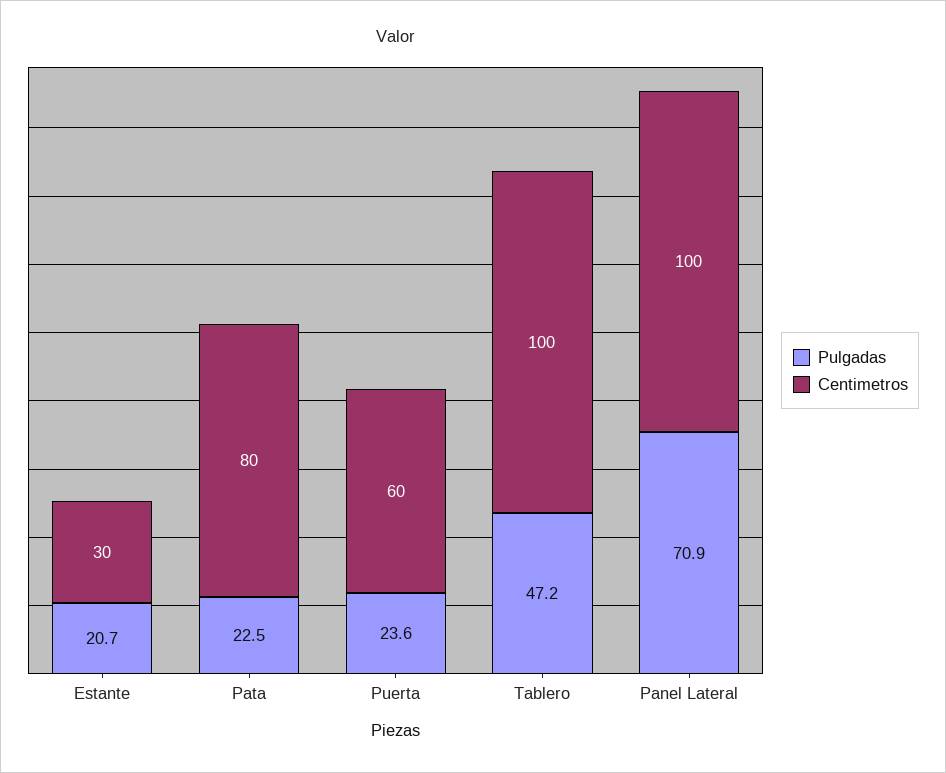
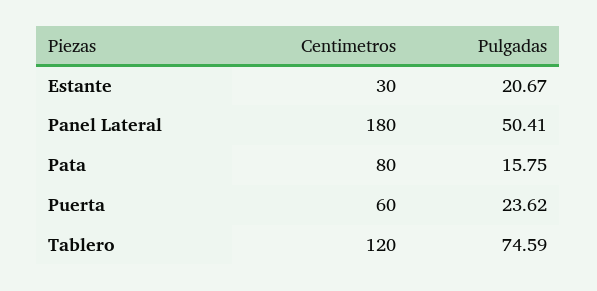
Pulgadas, Pata: 22.5 -> 15.75
Pulgadas, Tablero: 47.2 -> 74.59
Centimetros, Tablero: 100 -> 120
Pulgadas, Panel Lateral: 70.9 -> 50.41
Centimetros, Panel Lateral: 100 -> 180

